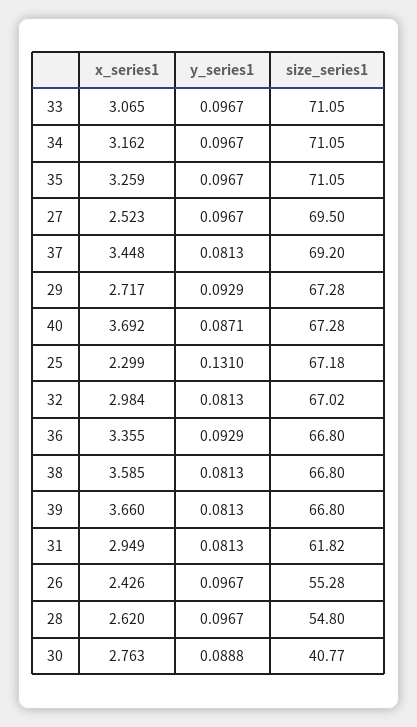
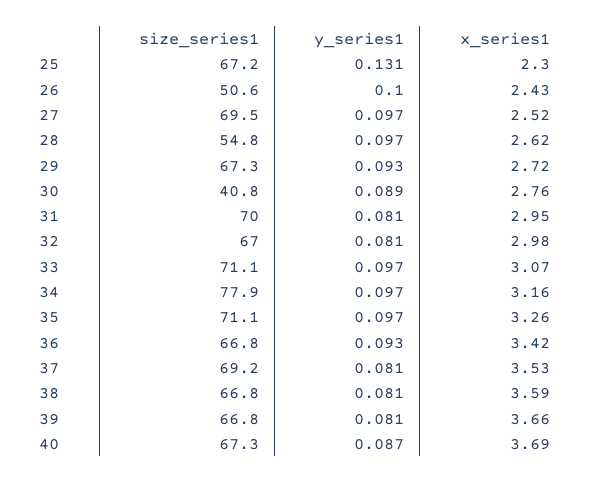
size_series1, 34: 71.05 -> 77.9
x_series1, 37: 3.448 -> 3.53
x_series1, 36: 3.355 -> 3.42
size_series1, 31: 61.82 -> 70
y_series1, 26: 0.0967 -> 0.1
size_series1, 26: 55.28 -> 50.6

